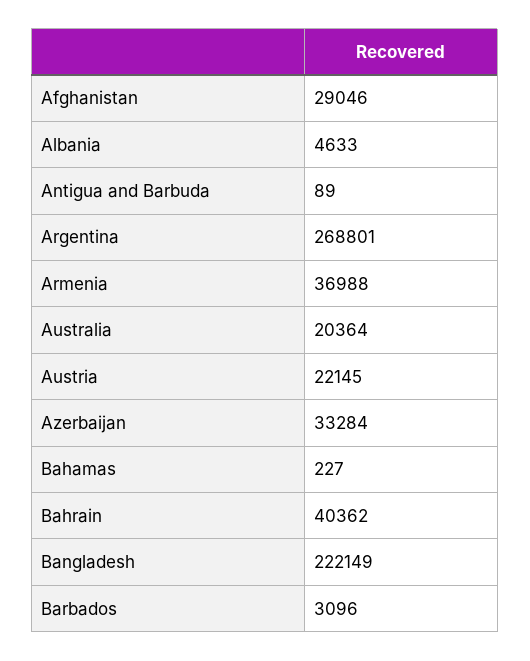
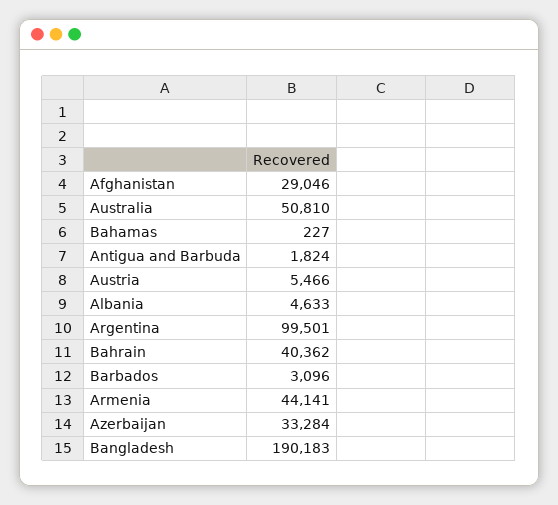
Antigua and Barbuda: 89 -> 1824
Argentina: 268801 -> 99501
Armenia: 36988 -> 44141
Australia: 20364 -> 50810
Austria: 22145 -> 5466
Bangladesh: 222149 -> 190183

